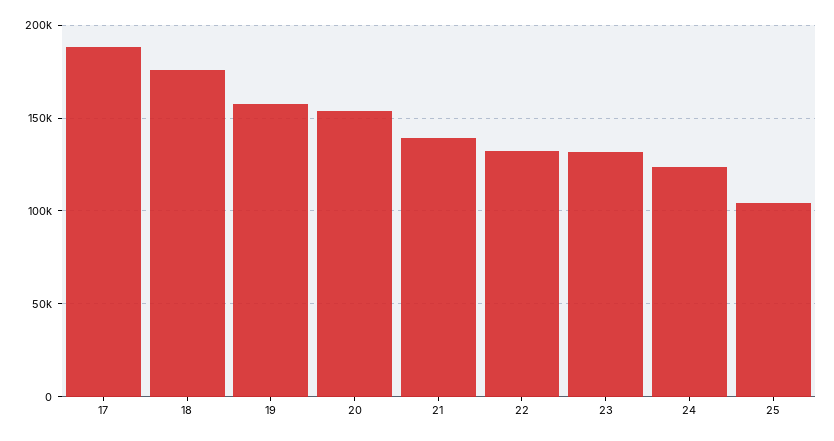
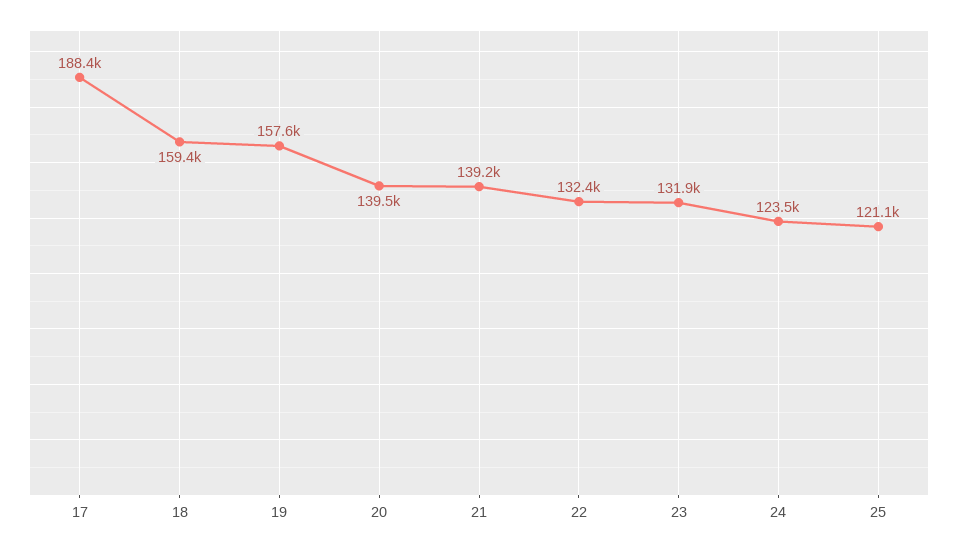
18: 175000 -> 159400
20: 155000 -> 139500
25: 105000 -> 121100

